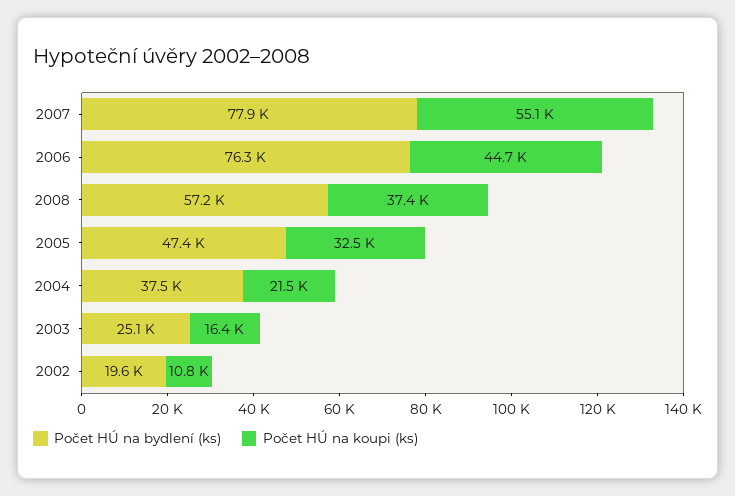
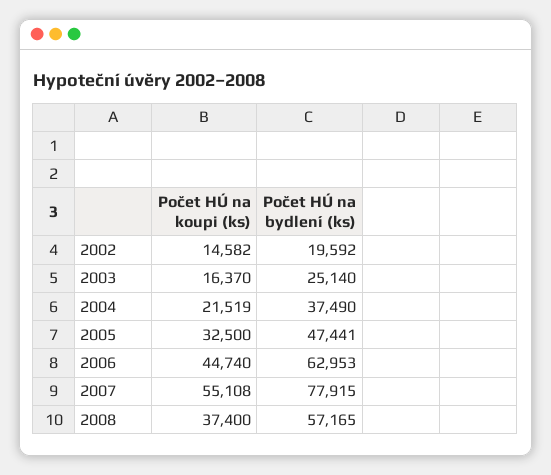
Počet HÚ na bydlení (ks), 2006: 76300 -> 62953
Počet HÚ na koupi (ks), 2002: 10800 -> 14582

